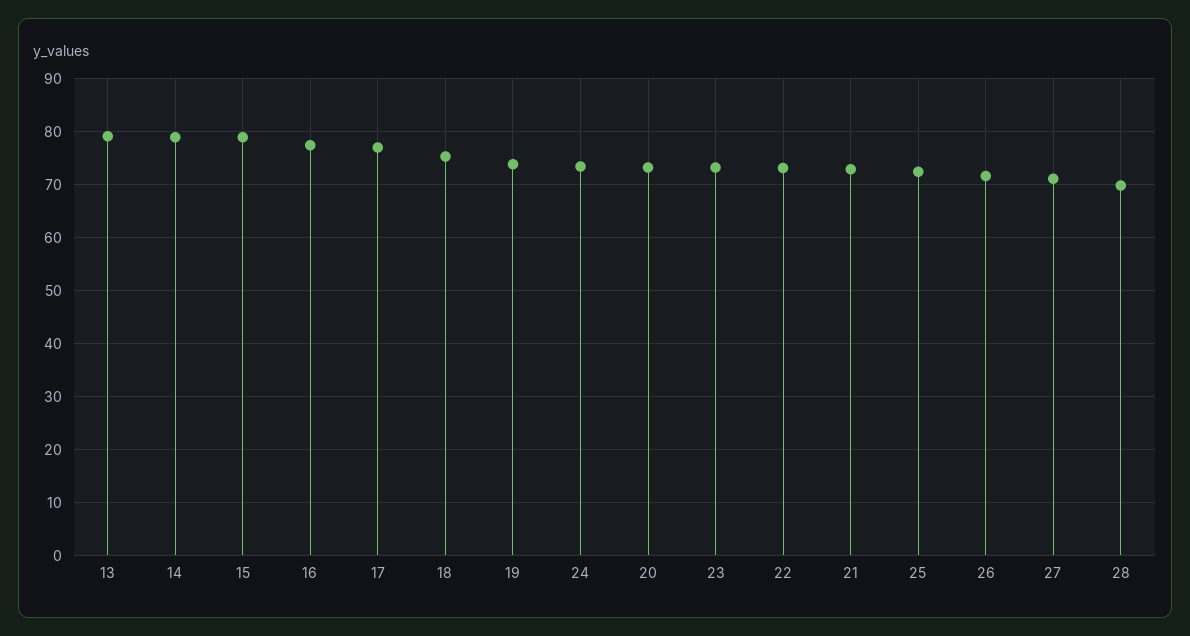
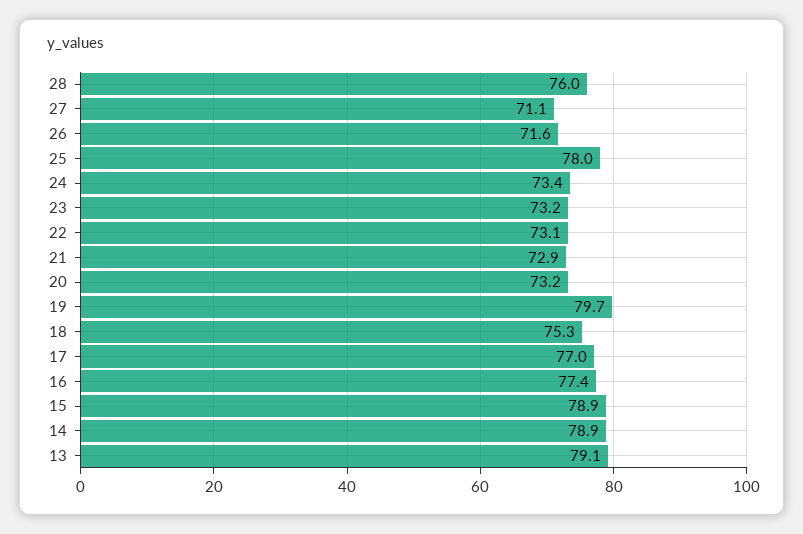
19: 74 -> 79.7
25: 72 -> 78
28: 70 -> 76

